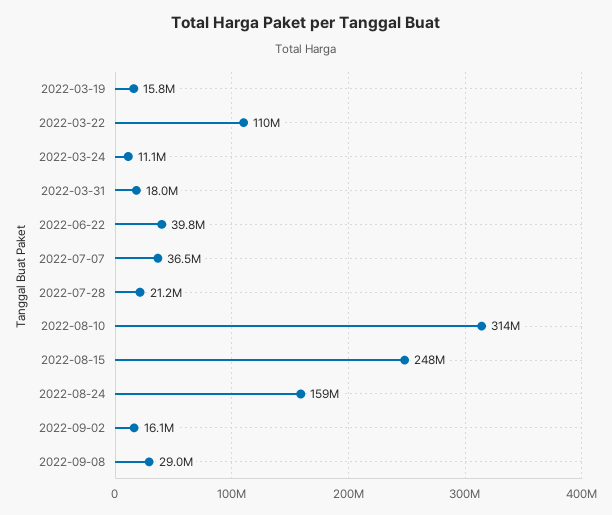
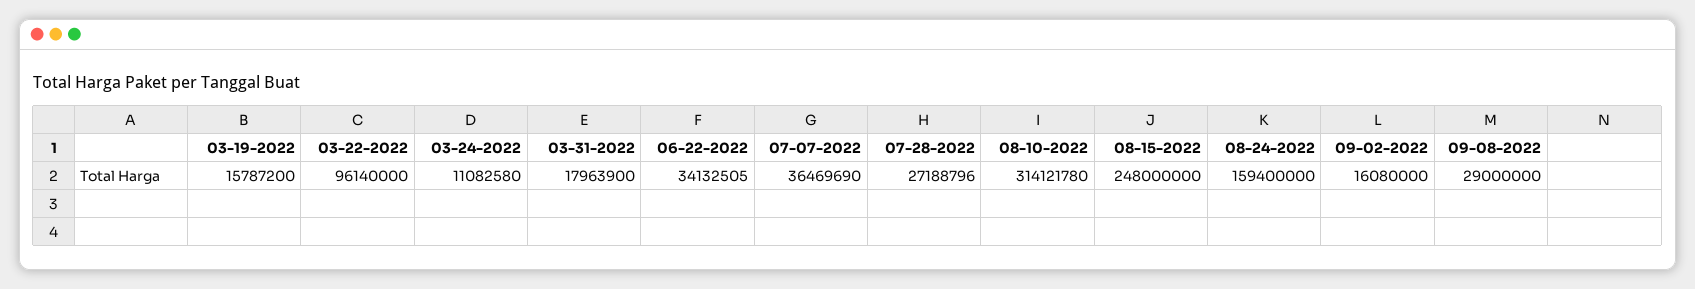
2022-03-22: 110000000 -> 96140000
2022-06-22: 39800000 -> 34132505
2022-07-28: 21200000 -> 27188796

